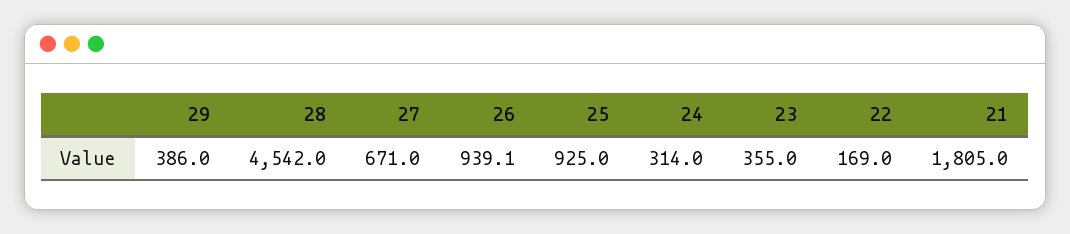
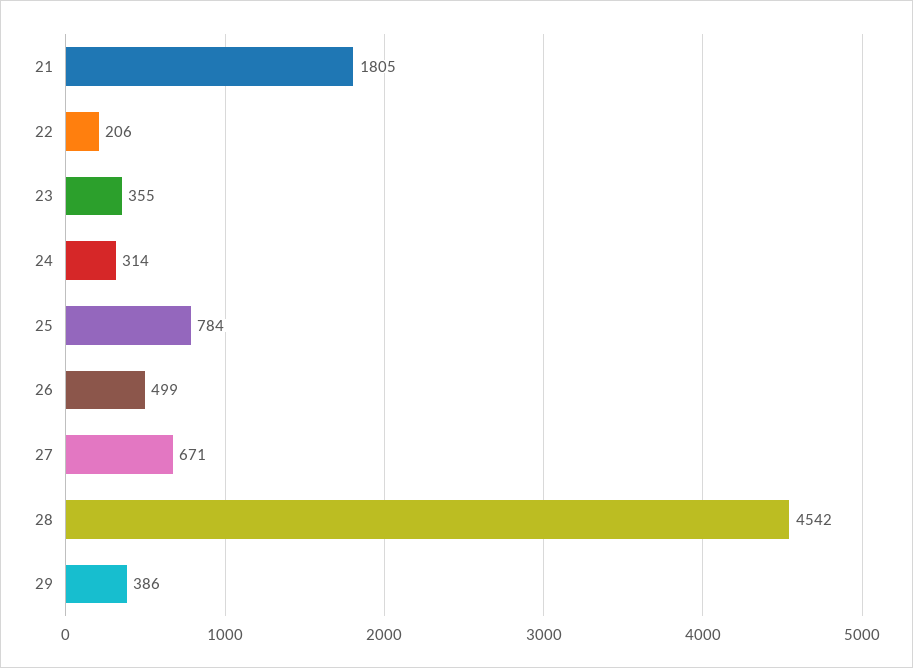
26: 939.1 -> 499
25: 925 -> 784
22: 169 -> 206

